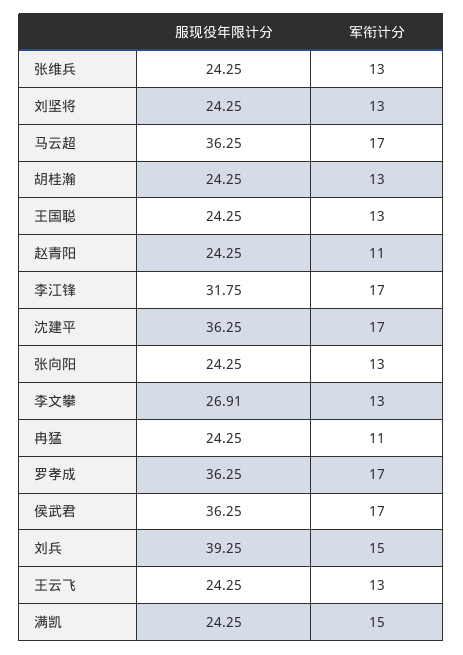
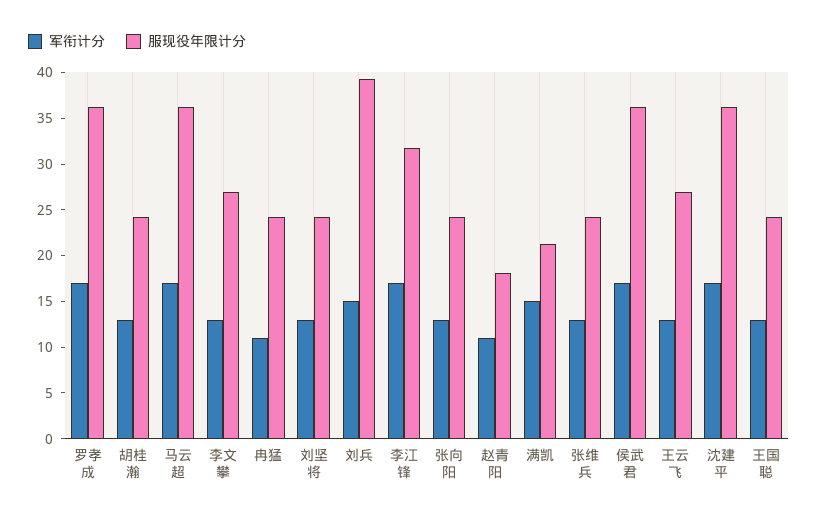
服现役年限计分, 赵青阳: 24.25 -> 18
服现役年限计分, 王云飞: 24.25 -> 27
服现役年限计分, 满凯: 24.25 -> 21

